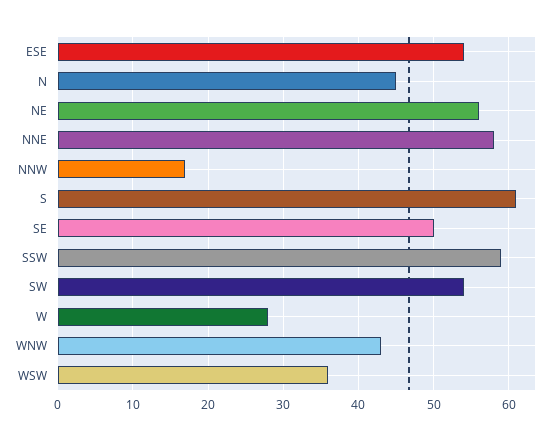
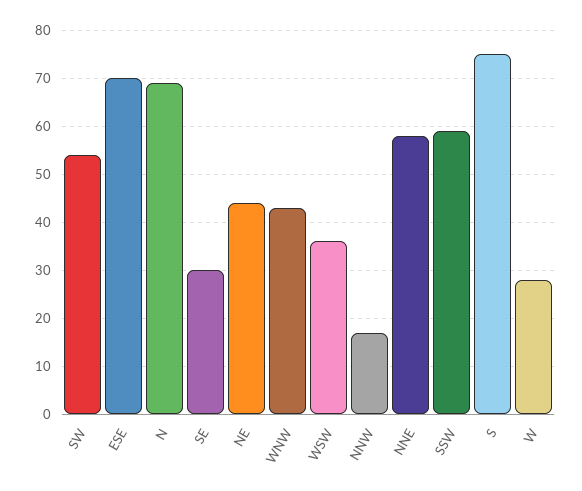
ESE: 54 -> 70
N: 45 -> 70
NE: 56 -> 45
S: 61 -> 75
SE: 50 -> 30

